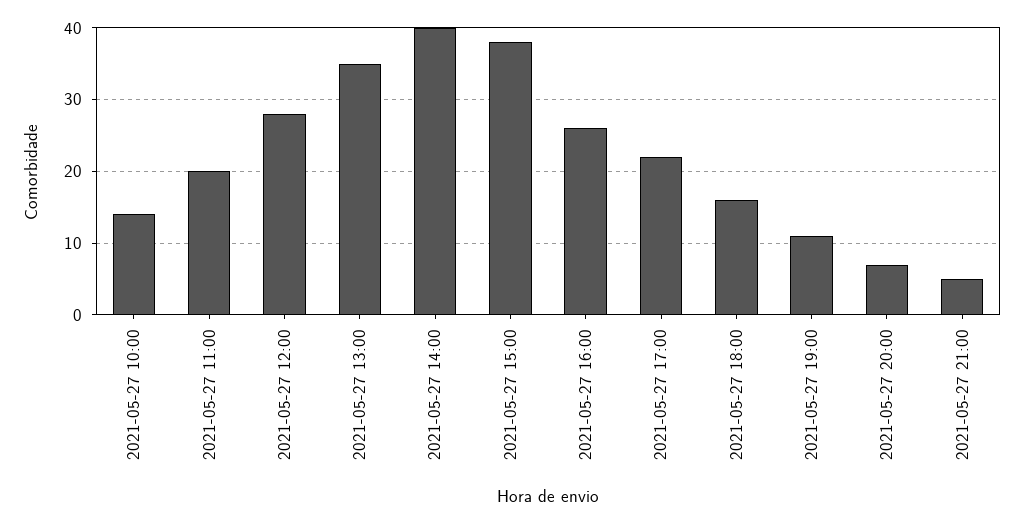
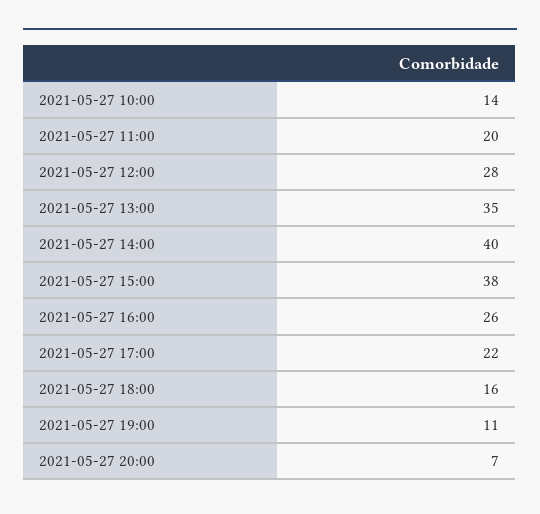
2021-05-27 21:00: 5 -> none

